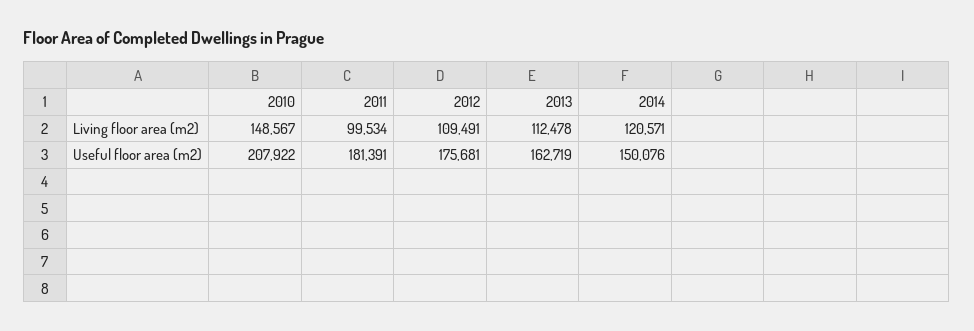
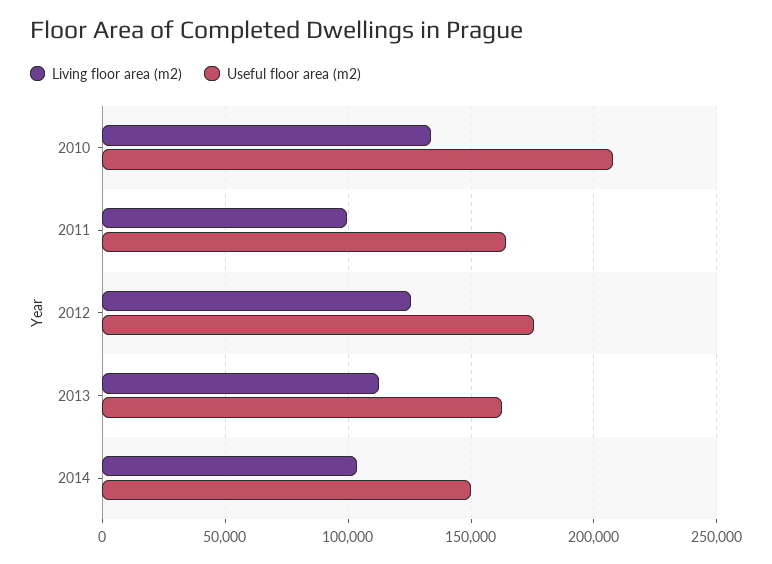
Living floor area (m2), 2010: 148567 -> 135000
Living floor area (m2), 2012: 109491 -> 125000
Living floor area (m2), 2014: 120571 -> 105000
Useful floor area (m2), 2011: 181391 -> 165000

